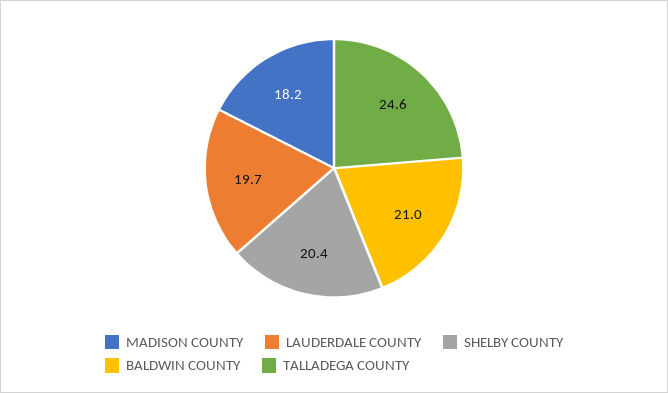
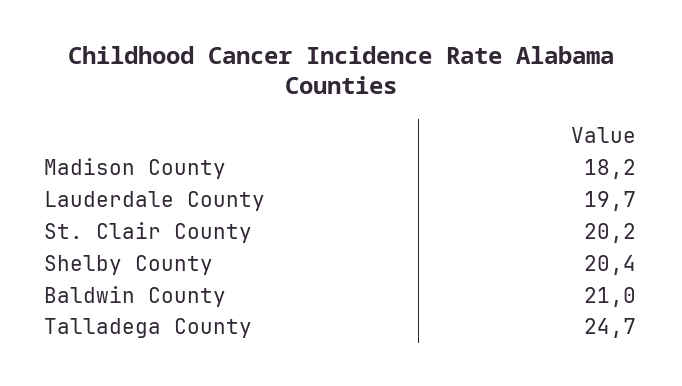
TALLADEGA COUNTY: 24.6 -> 24.7
St. Clair County: none -> 20.2

